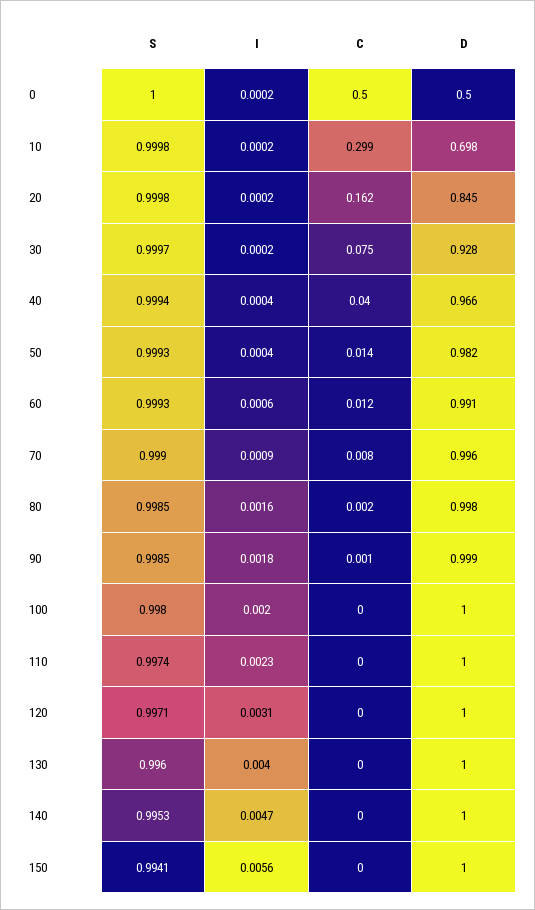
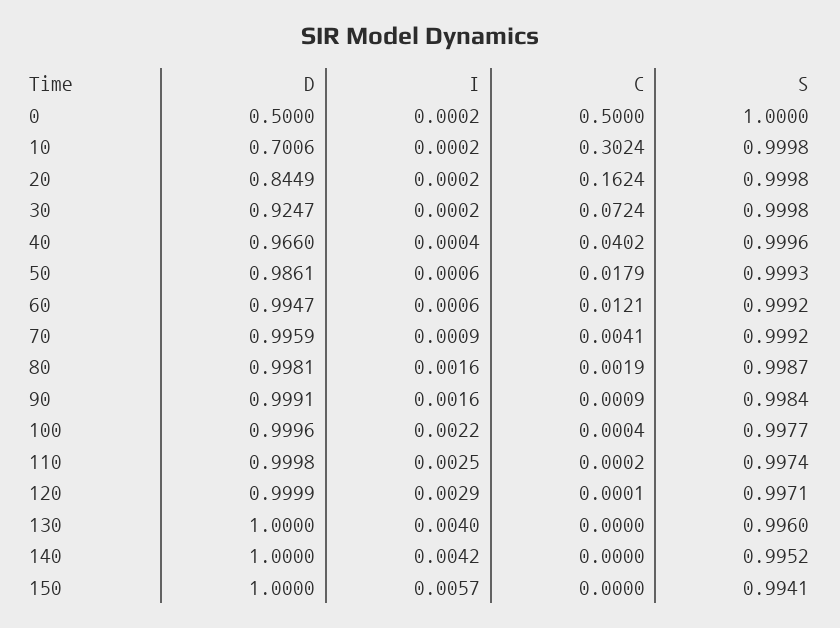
C, 10: 0.299 -> 0.3024
D, 10: 0.698 -> 0.7006
S, 30: 0.9997 -> 0.9998
C, 30: 0.075 -> 0.0724
D, 30: 0.928 -> 0.9247
S, 40: 0.9994 -> 0.9996
I, 50: 0.0004 -> 0.0006
C, 50: 0.014 -> 0.0179
D, 50: 0.982 -> 0.9861
S, 60: 0.9993 -> 0.9992
D, 60: 0.991 -> 0.9947
S, 70: 0.999 -> 0.9992
C, 70: 0.008 -> 0.0041
S, 80: 0.9985 -> 0.9987
S, 90: 0.9985 -> 0.9984
I, 90: 0.0018 -> 0.0016
S, 100: 0.998 -> 0.9977
I, 100: 0.002 -> 0.0022
I, 110: 0.0023 -> 0.0025
I, 120: 0.0031 -> 0.0029
S, 140: 0.9953 -> 0.9952
I, 140: 0.0047 -> 0.0042
I, 150: 0.0056 -> 0.0057

